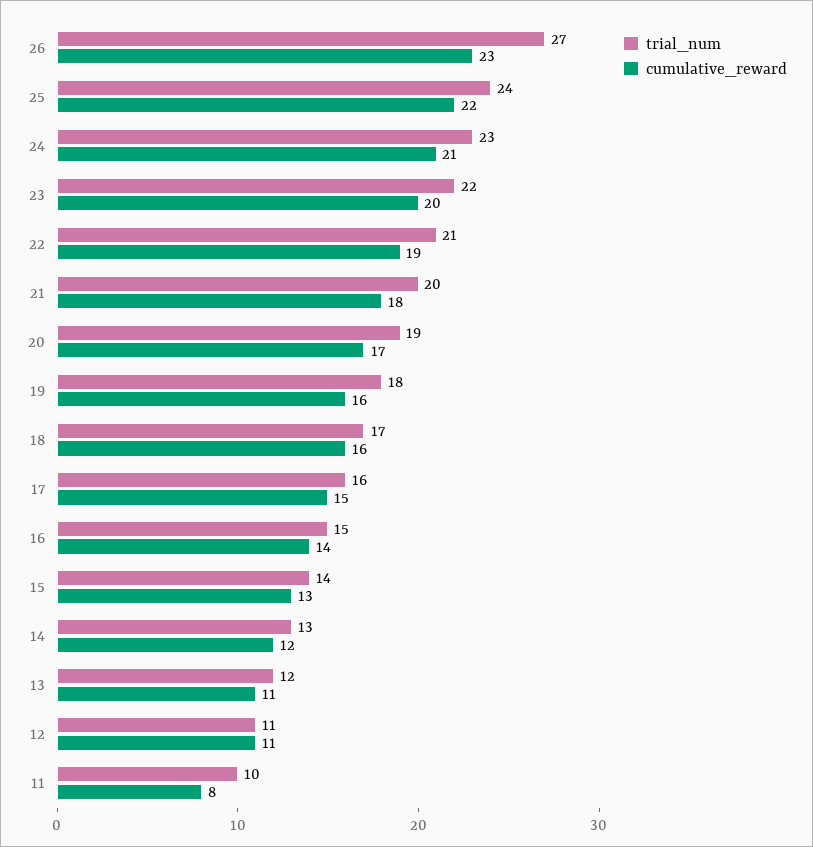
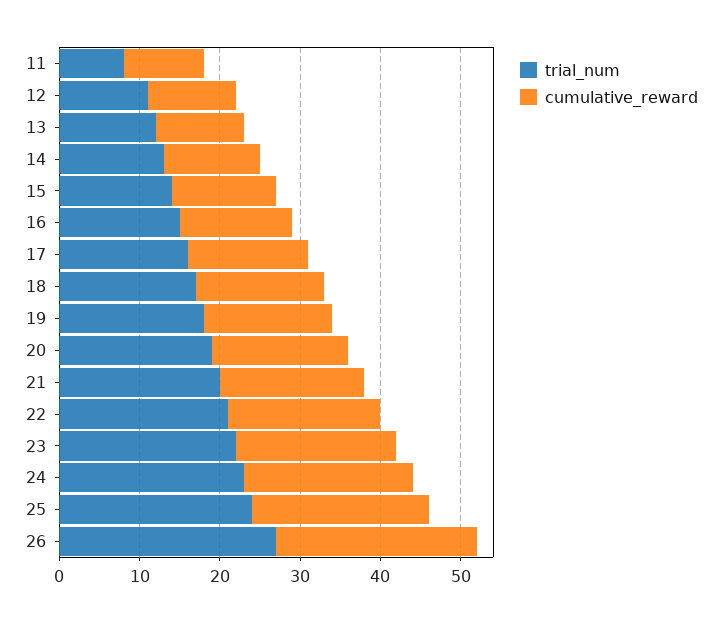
cumulative_reward, 26: 23 -> 25
trial_num, 11: 10 -> 8
cumulative_reward, 11: 8 -> 10

